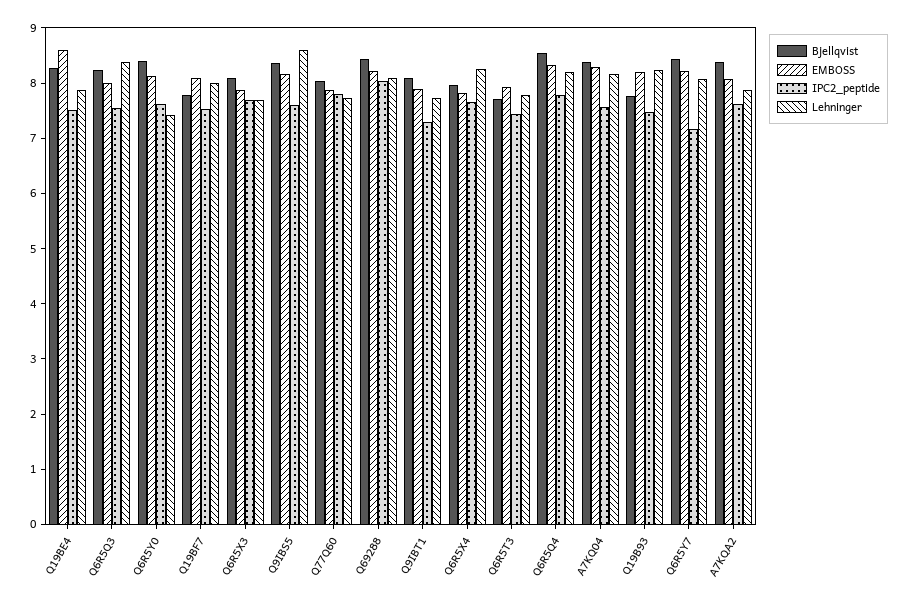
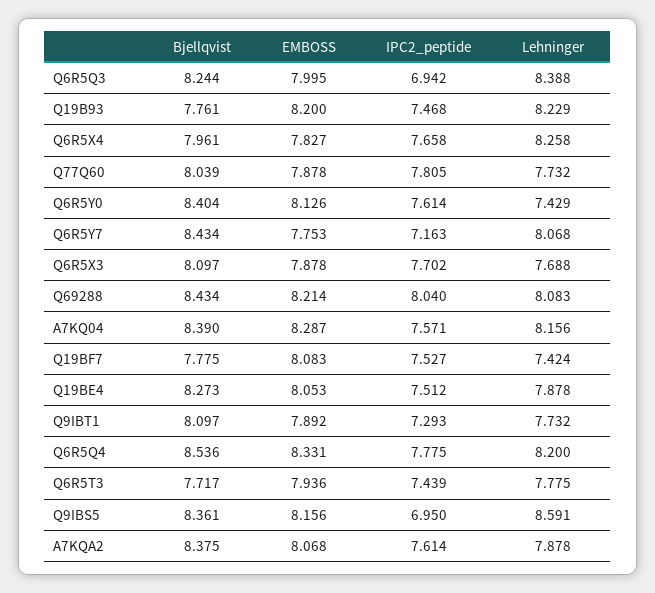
EMBOSS, Q19BE4: 8.6 -> 8.053
IPC2_peptide, Q6R5Q3: 7.6 -> 6.942
Lehninger, Q19BF7: 8 -> 7.424
IPC2_peptide, Q9IBS5: 7.6 -> 6.95
EMBOSS, Q6R5Y7: 8.2 -> 7.753

